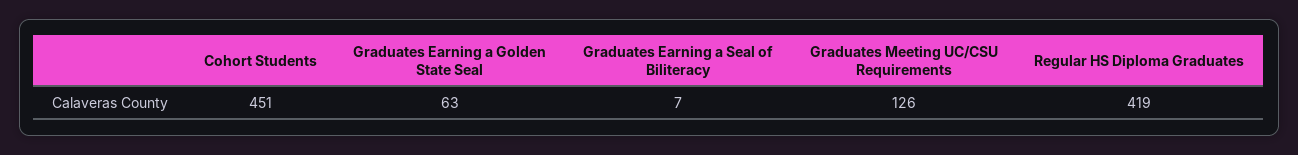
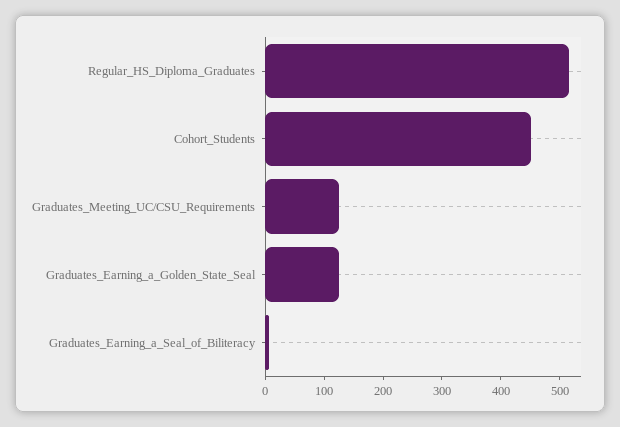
Graduates Earning a Golden State Seal: 63 -> 120
Regular HS Diploma Graduates: 419 -> 520

